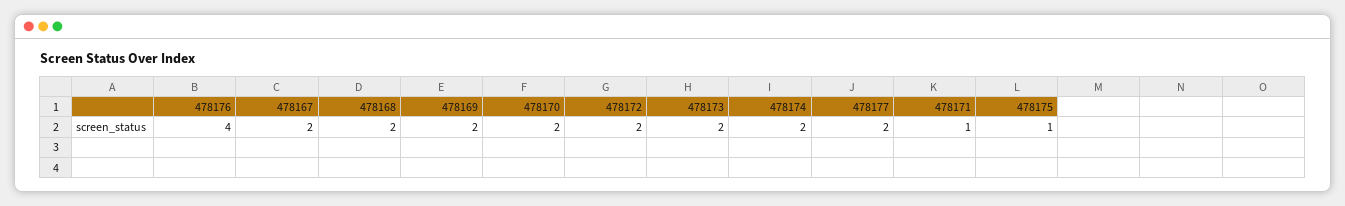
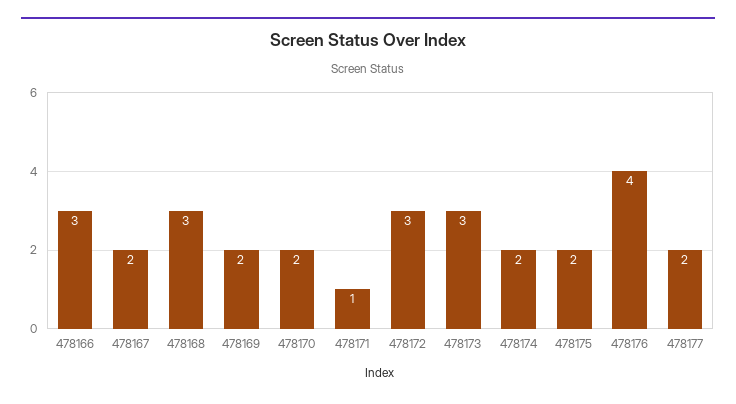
478168: 2 -> 3
478172: 2 -> 3
478173: 2 -> 3
478175: 1 -> 2
478166: none -> 3

